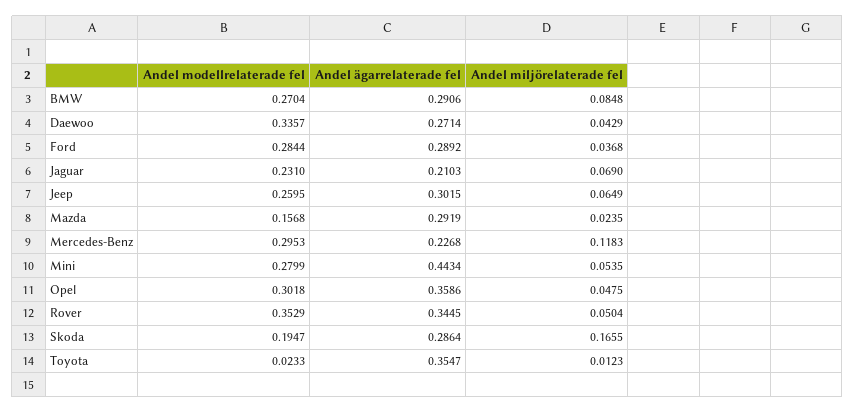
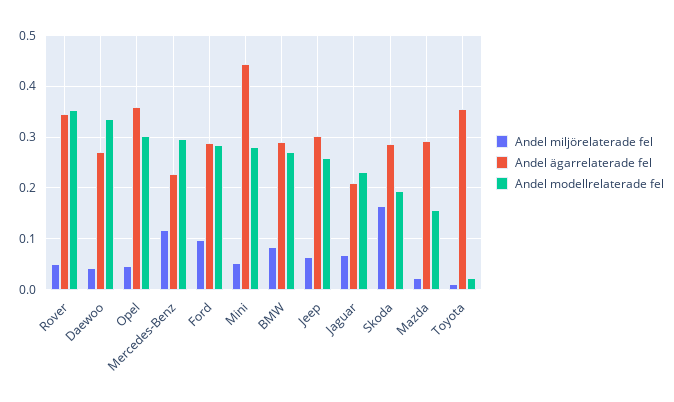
Andel miljörelaterade fel, Ford: 0.0368 -> 0.1

